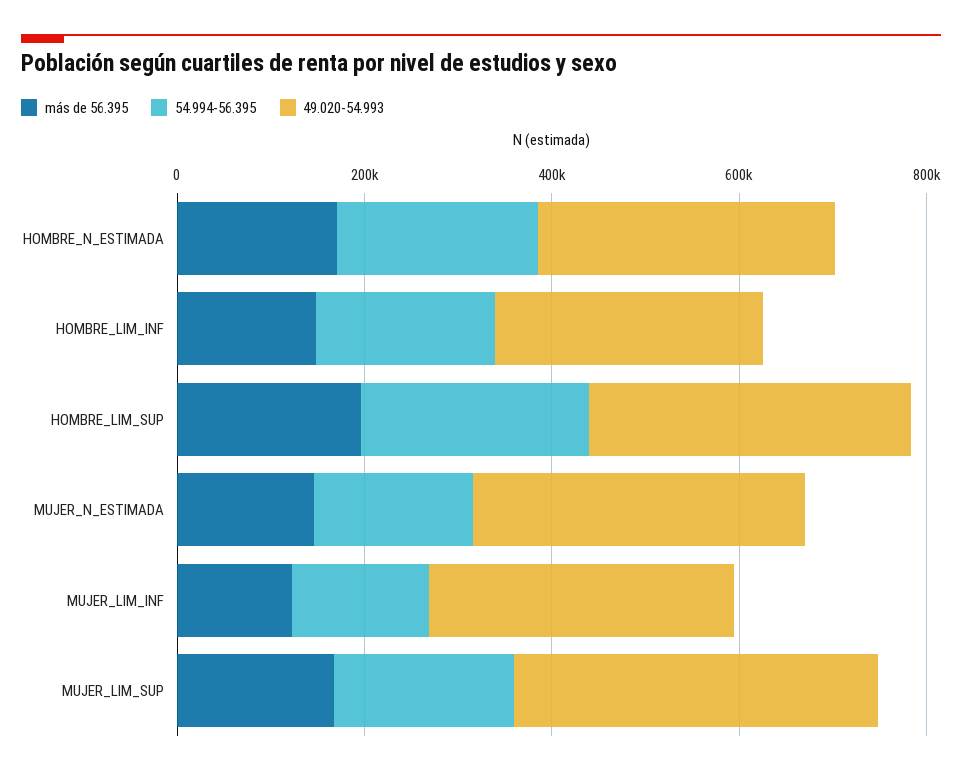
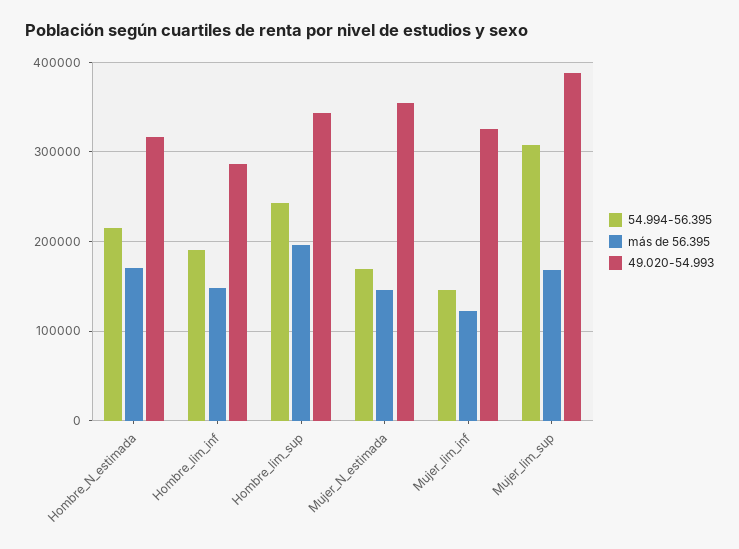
54.994-56.395, MUJER_LIM_SUP: 200000 -> 310000

